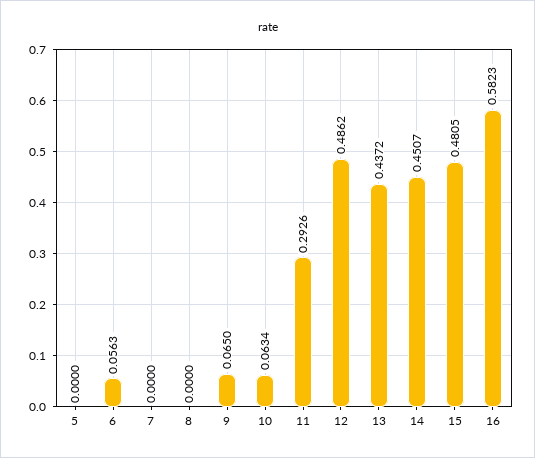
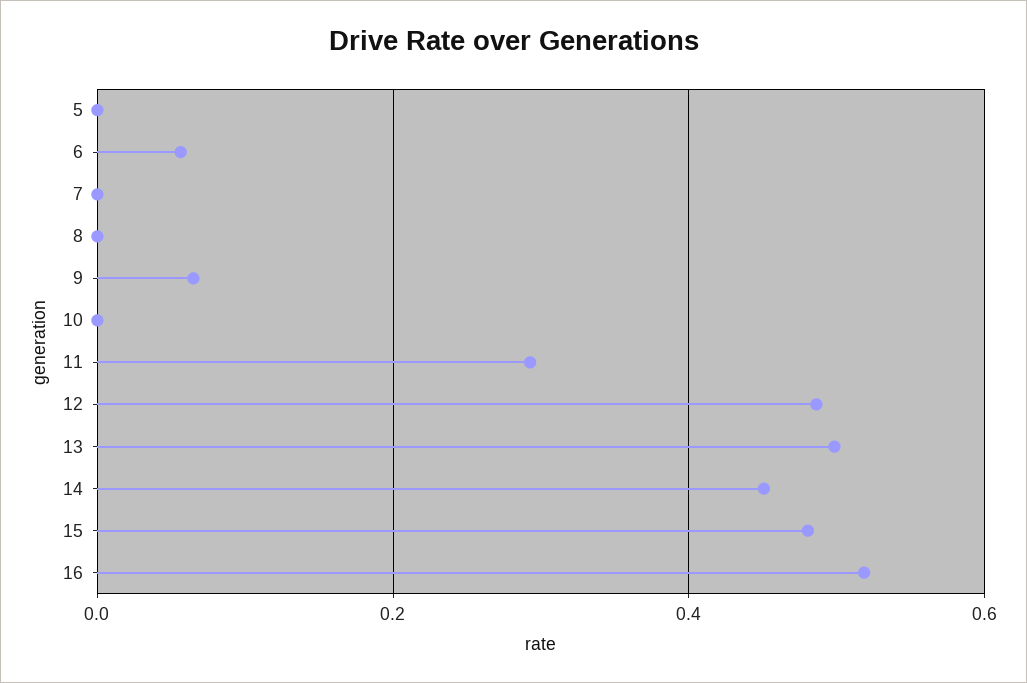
10: 0.0634 -> 0
13: 0.4372 -> 0.5
16: 0.5823 -> 0.52

